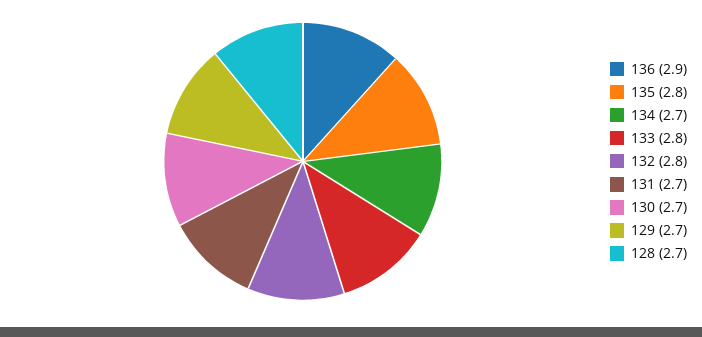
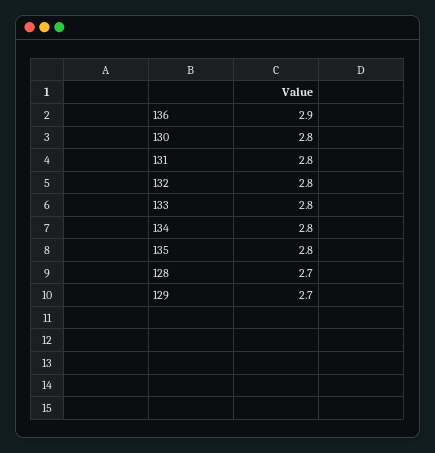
134: 2.7 -> 2.8
131: 2.7 -> 2.8
130: 2.7 -> 2.8

